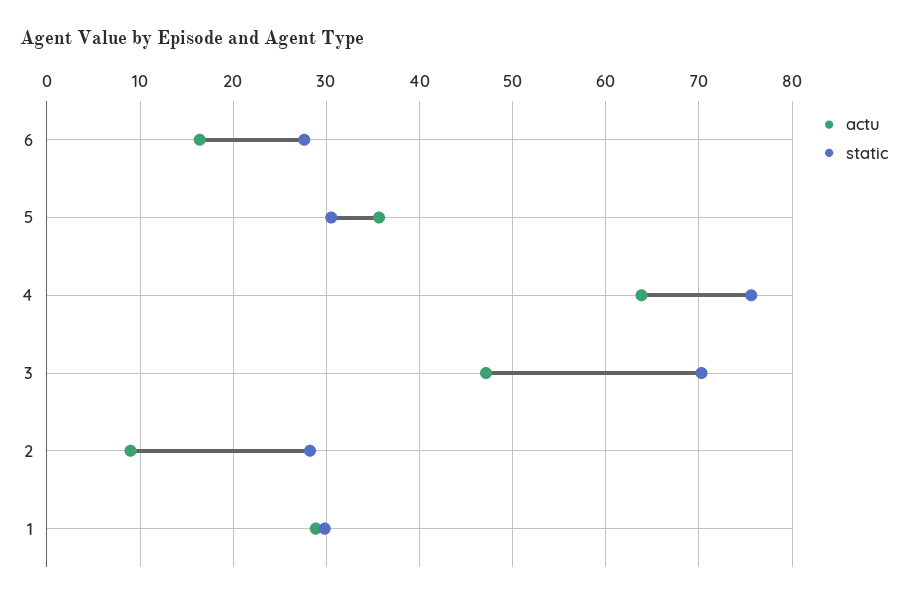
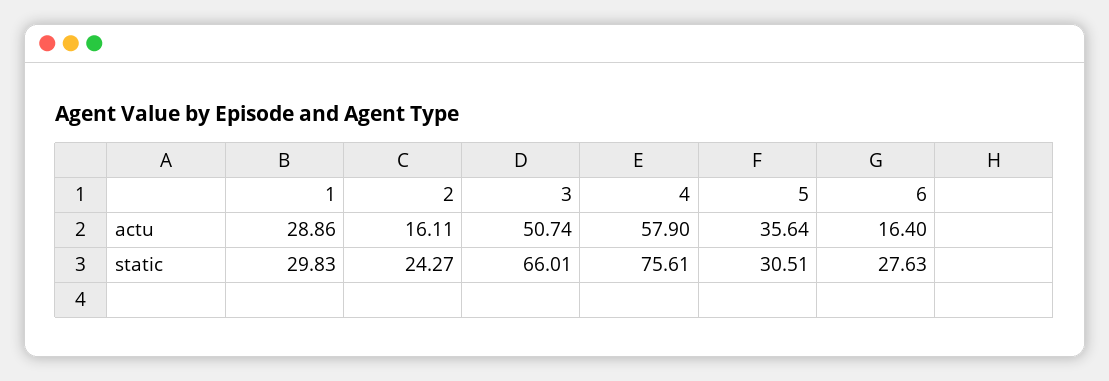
actu, 4: 64 -> 57.9
actu, 3: 47 -> 50.74
static, 3: 70 -> 66.01
actu, 2: 9 -> 16.11
static, 2: 28 -> 24.27

